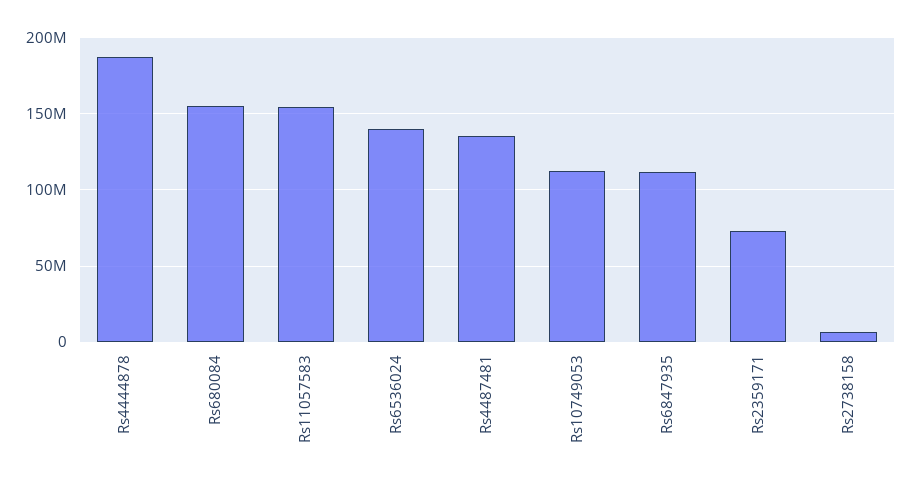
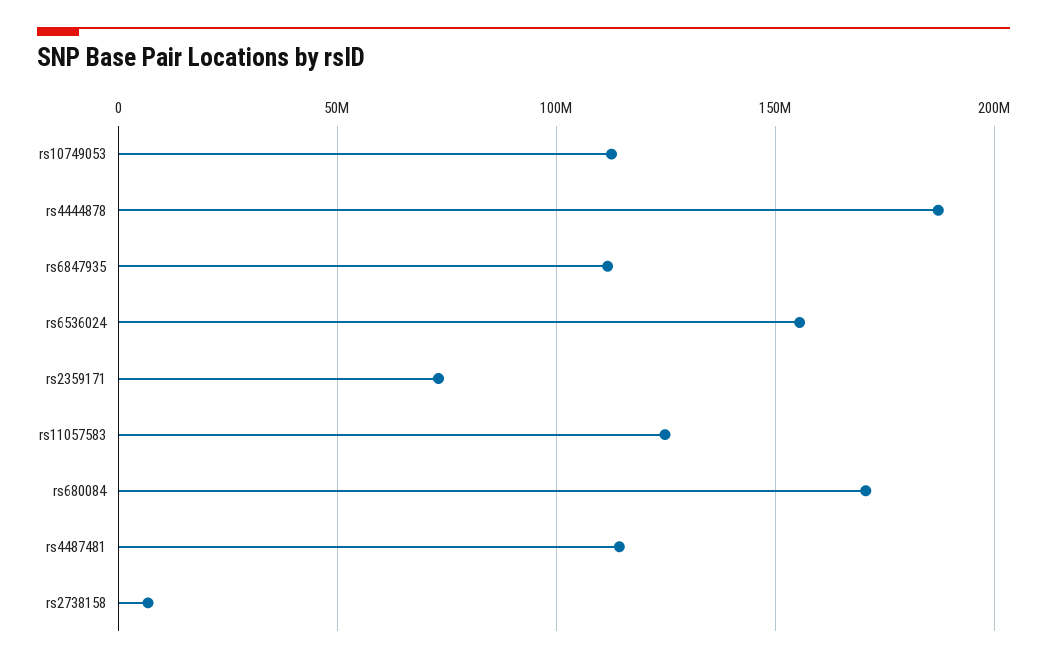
Rs680084: 155000000 -> 170000000
Rs11057583: 155000000 -> 125000000
Rs6536024: 140000000 -> 155000000
Rs4487481: 135000000 -> 115000000

